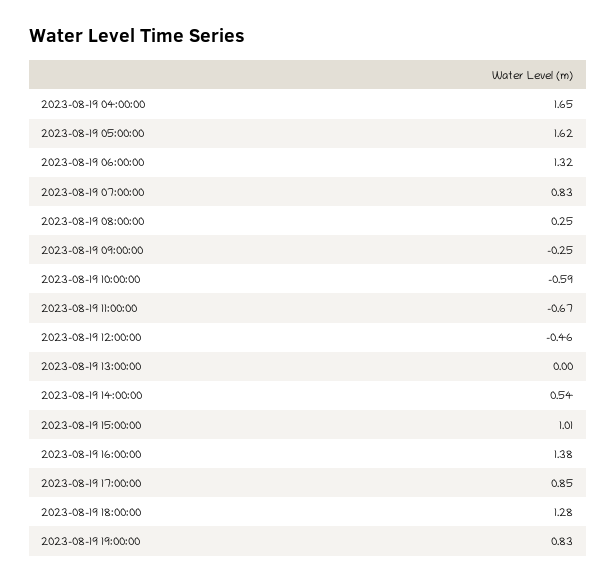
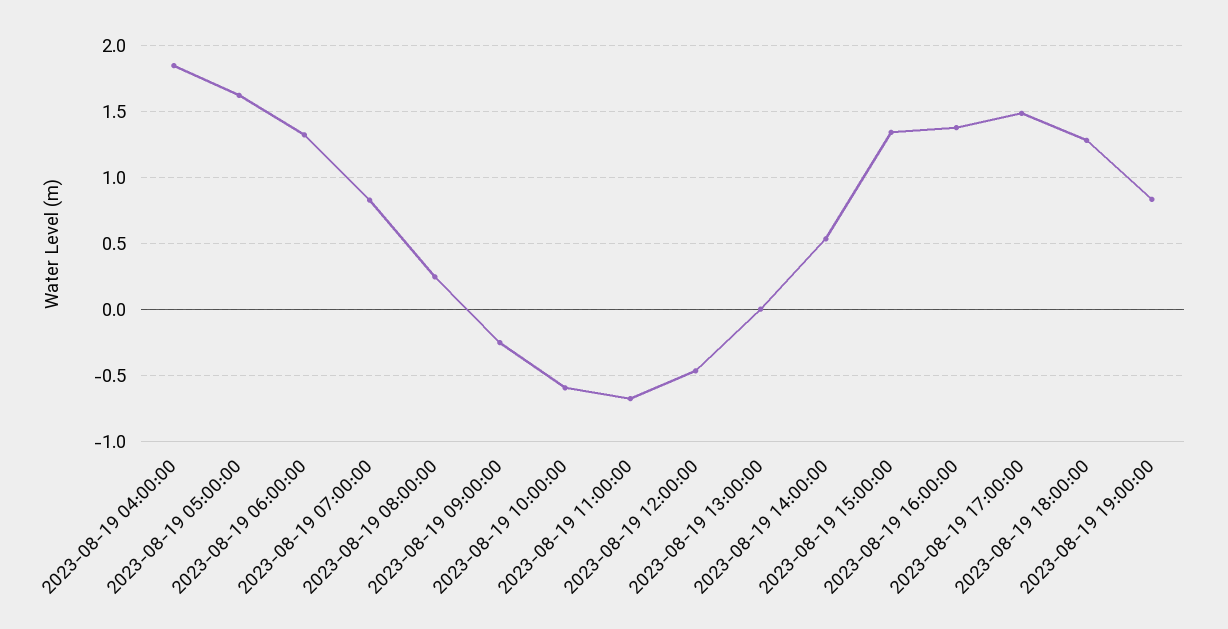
2023-08-19 04:00:00: 1.65 -> 1.85
2023-08-19 15:00:00: 1.01 -> 1.35
2023-08-19 17:00:00: 0.85 -> 1.5

